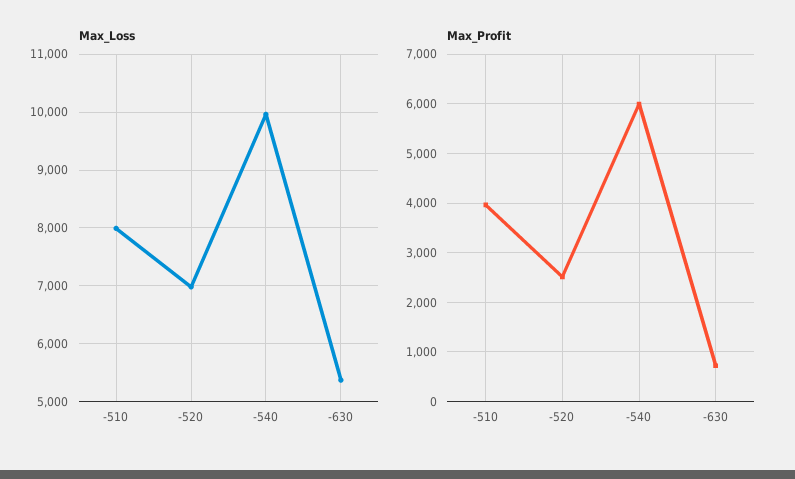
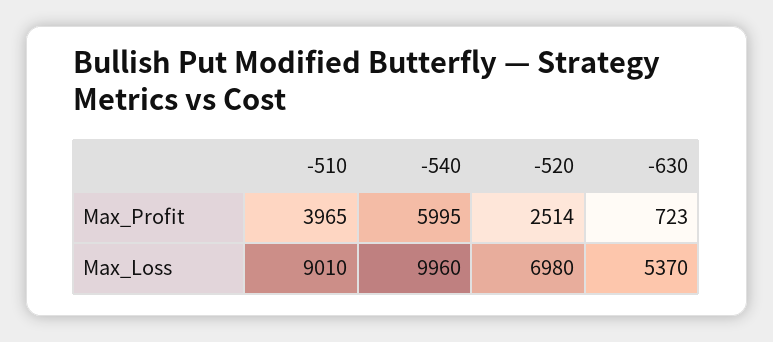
Max_Loss, -510: 8000 -> 9010

